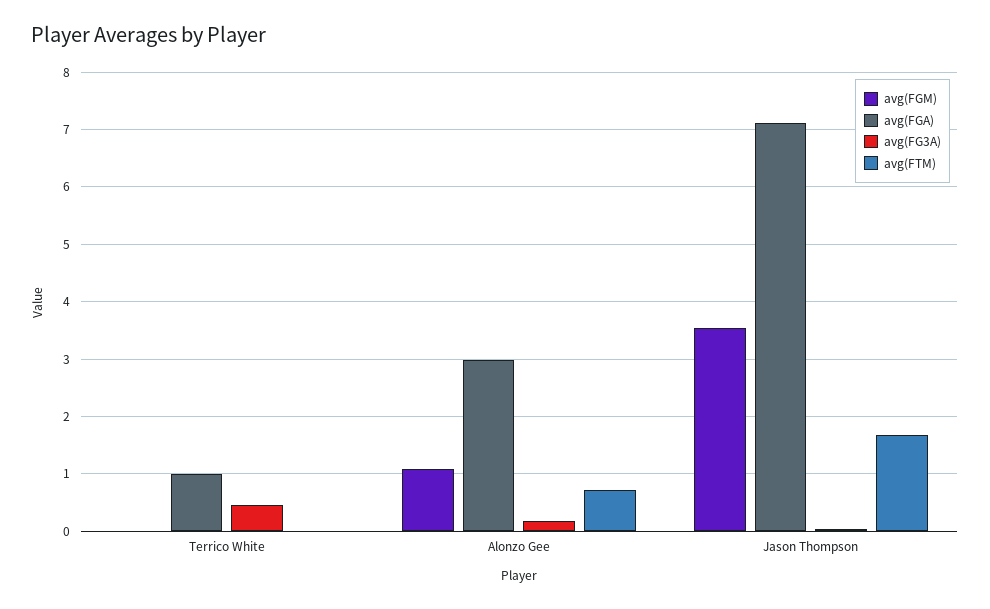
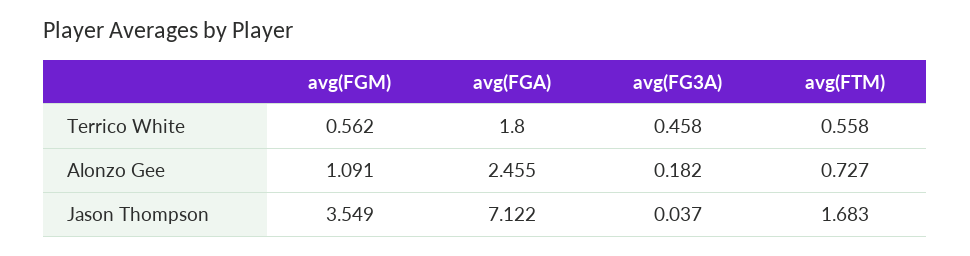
avg(FGM), Terrico White: 0 -> 0.562
avg(FGA), Terrico White: 1 -> 1.8
avg(FTM), Terrico White: 0 -> 0.558
avg(FGA), Alonzo Gee: 3 -> 2.455

